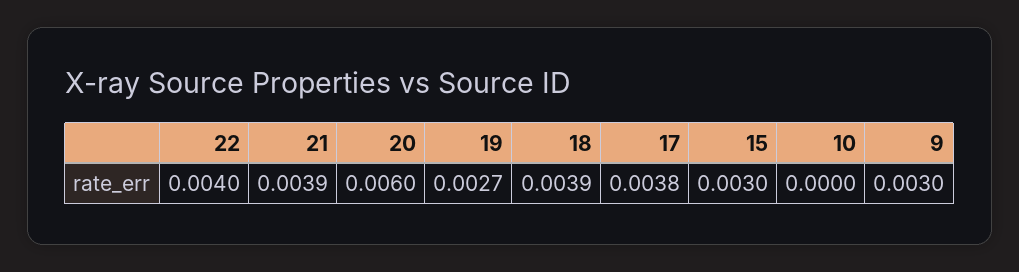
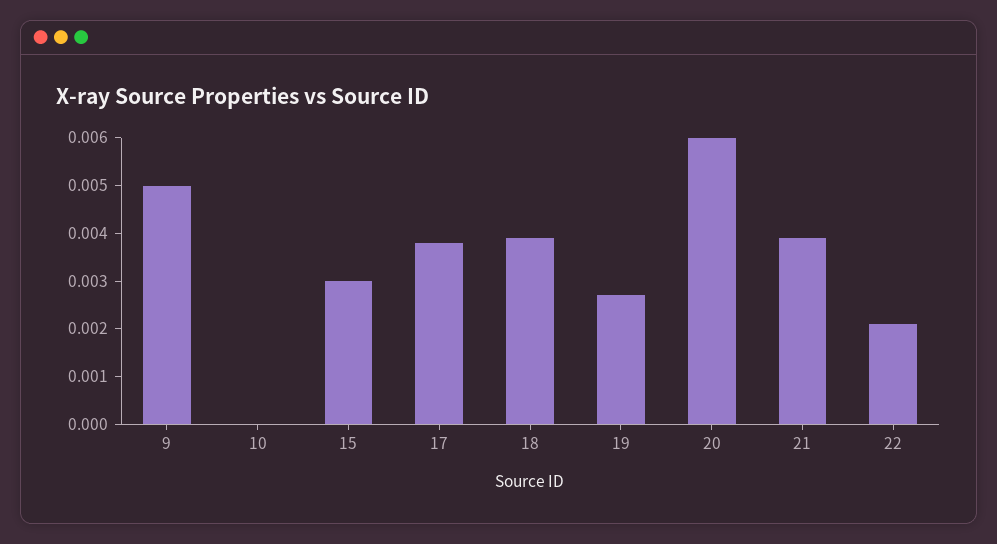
22: 0.004 -> 0.002
9: 0.003 -> 0.005

